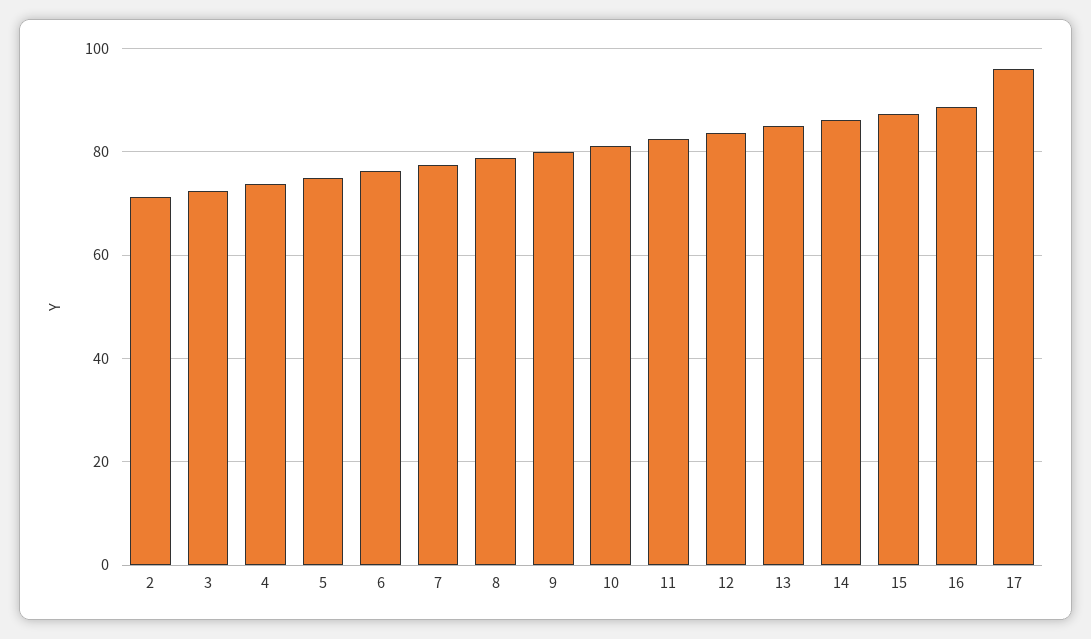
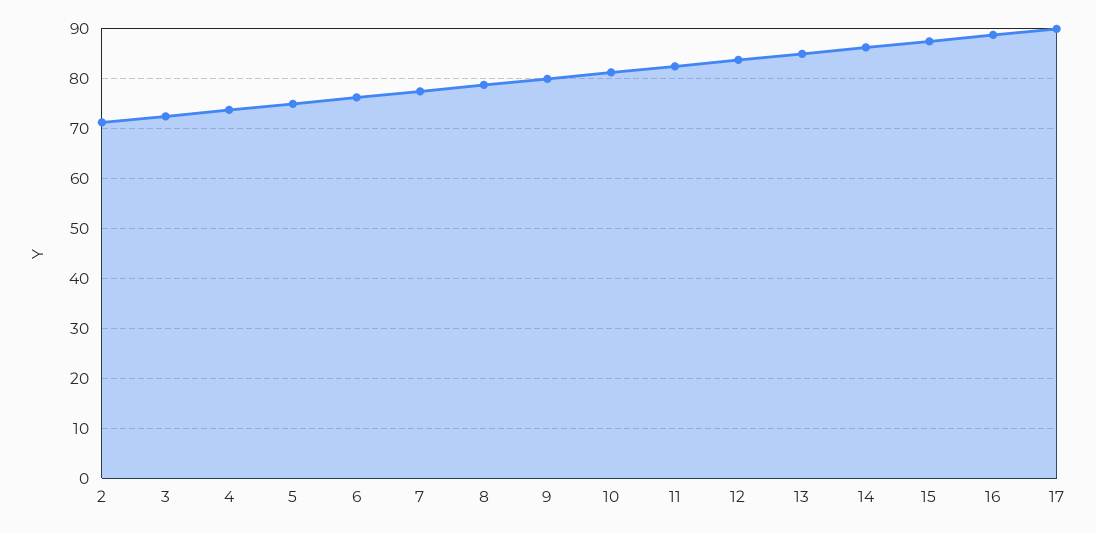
17: 96 -> 90

